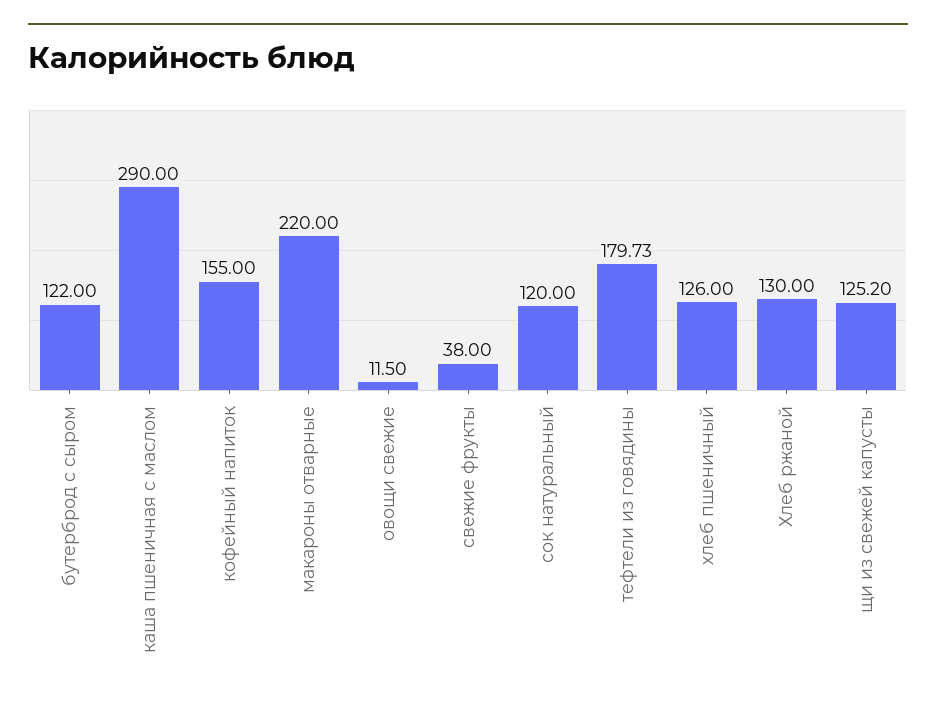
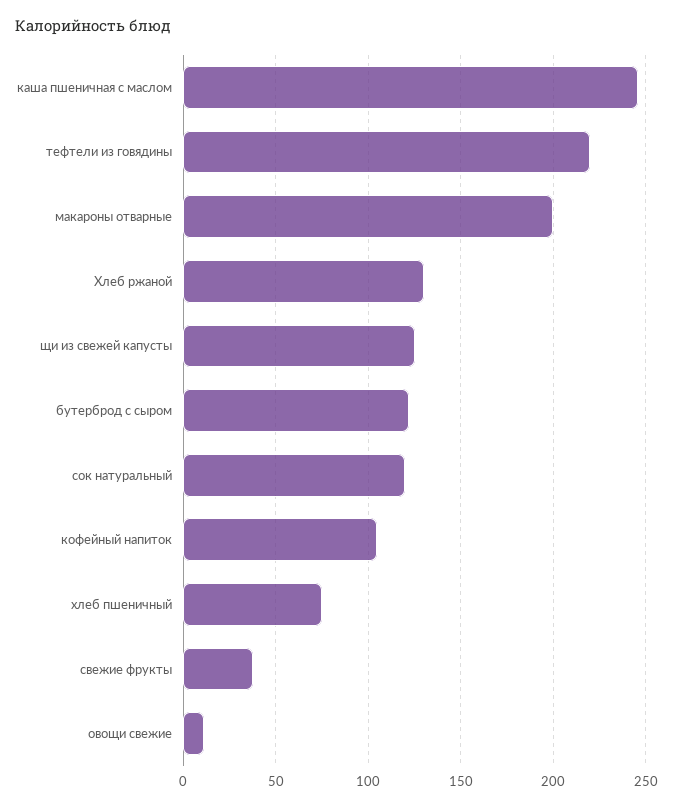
каша пшеничная с маслом: 290 -> 245
кофейный напиток: 155 -> 105
макароны отварные: 220 -> 200
тефтели из говядины: 179.73 -> 220
хлеб пшеничный: 126 -> 75

